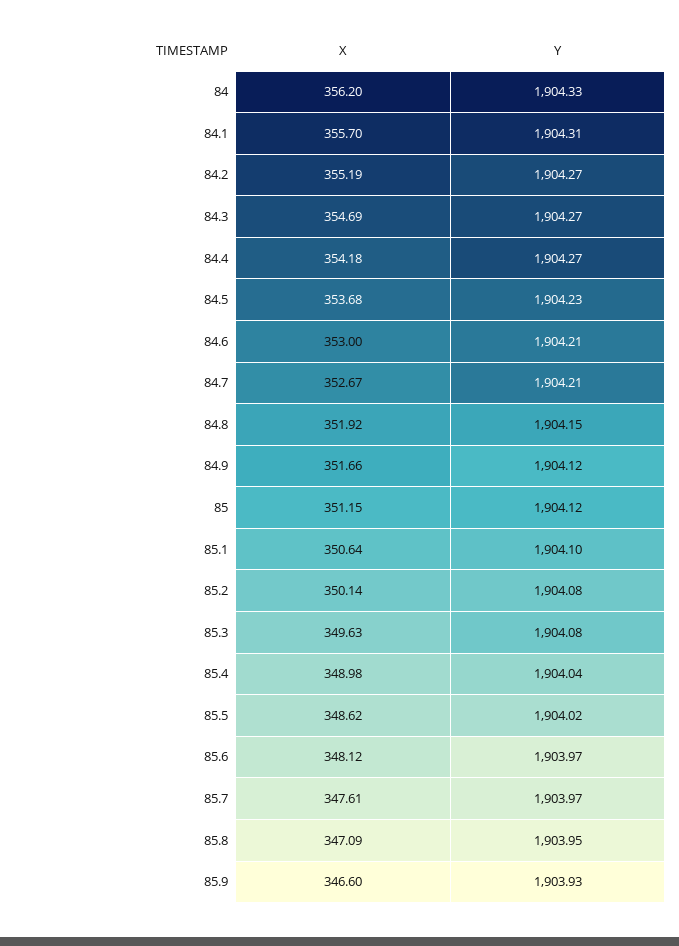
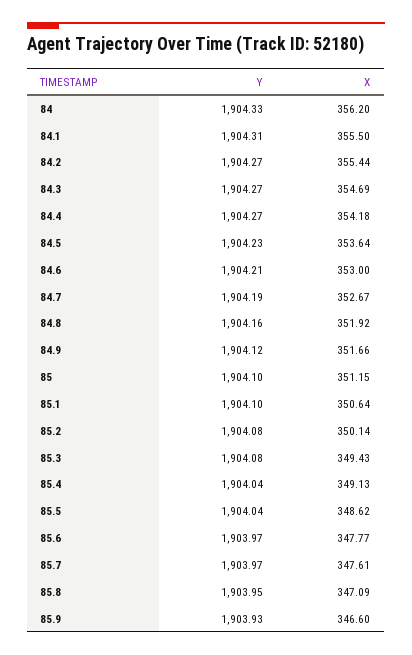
X, 84.1: 355.7 -> 355.5
X, 84.2: 355.19 -> 355.44
X, 84.5: 353.68 -> 353.64
Y, 84.7: 1904.21 -> 1904.19
Y, 84.8: 1904.15 -> 1904.16
Y, 85: 1904.12 -> 1904.1
X, 85.3: 349.63 -> 349.43
X, 85.4: 348.98 -> 349.13
Y, 85.5: 1904.02 -> 1904.04
X, 85.6: 348.12 -> 347.77

